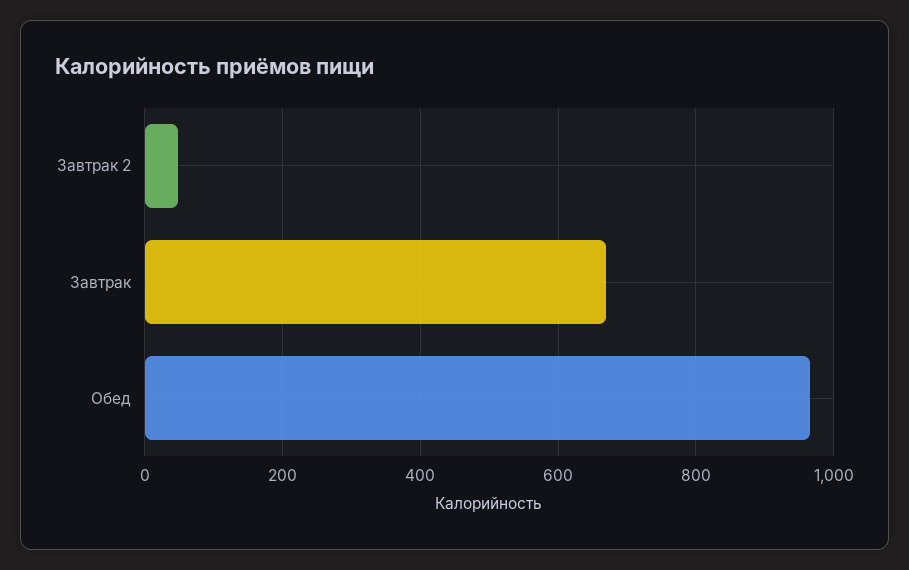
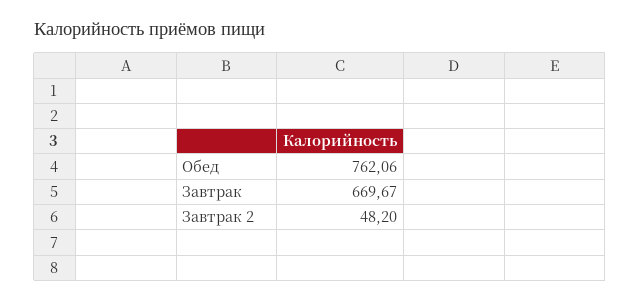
Обед: 960 -> 762.06

